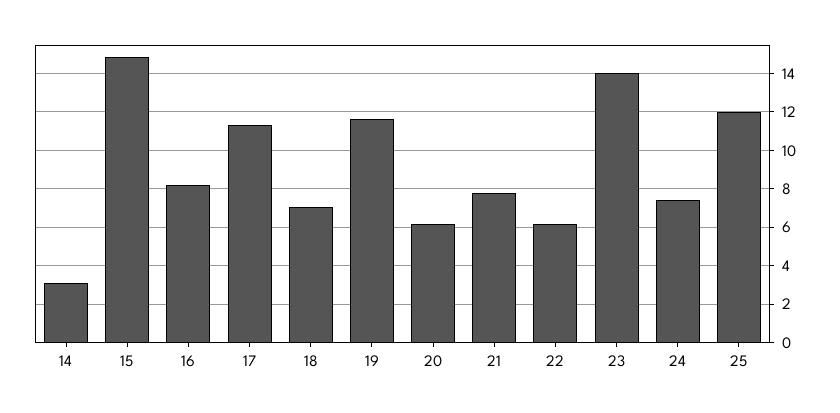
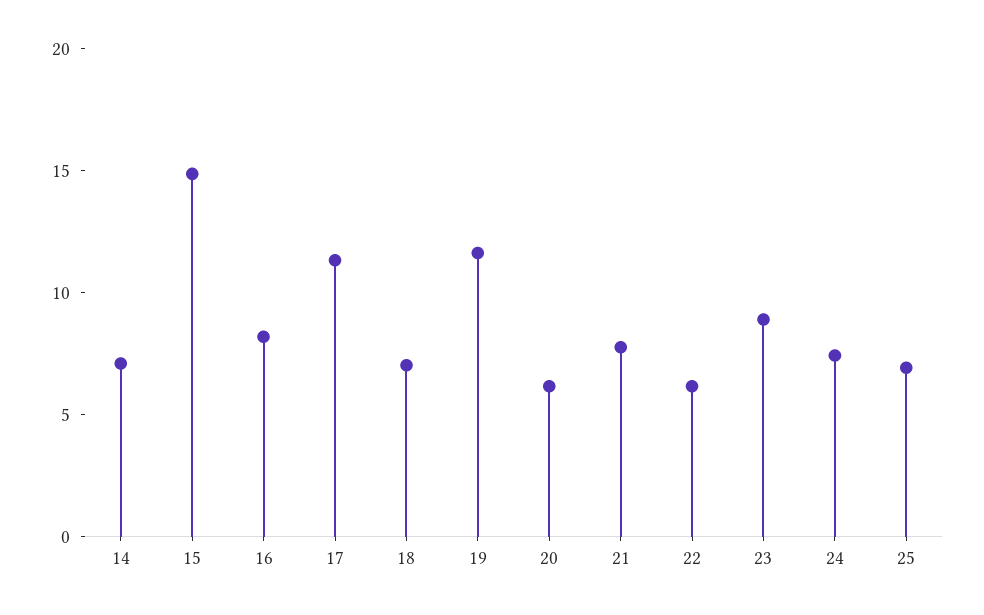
14: 3 -> 7
23: 14 -> 9
25: 12 -> 7

